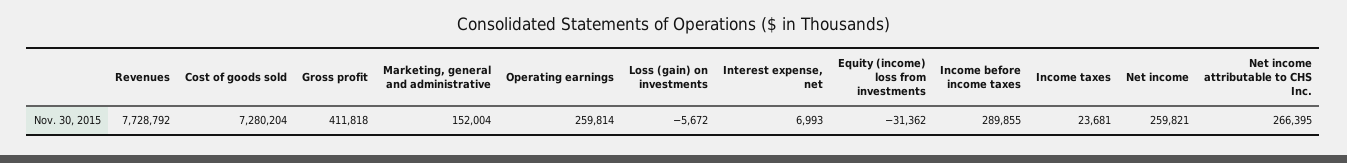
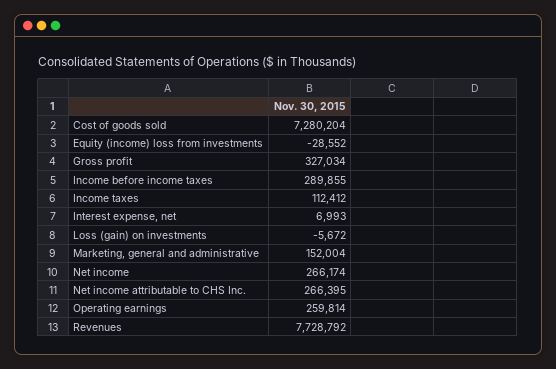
Gross profit: 411818 -> 327034
Equity (income) loss from investments: -31362 -> -28552
Income taxes: 23681 -> 112412
Net income: 259821 -> 266174

